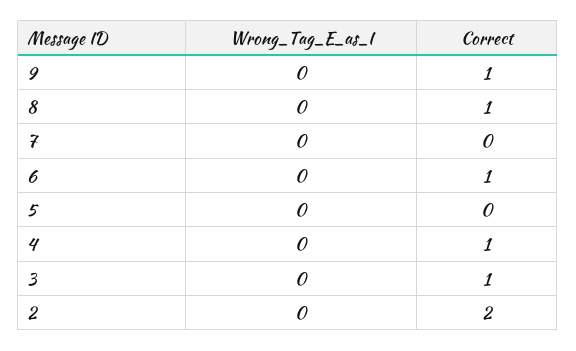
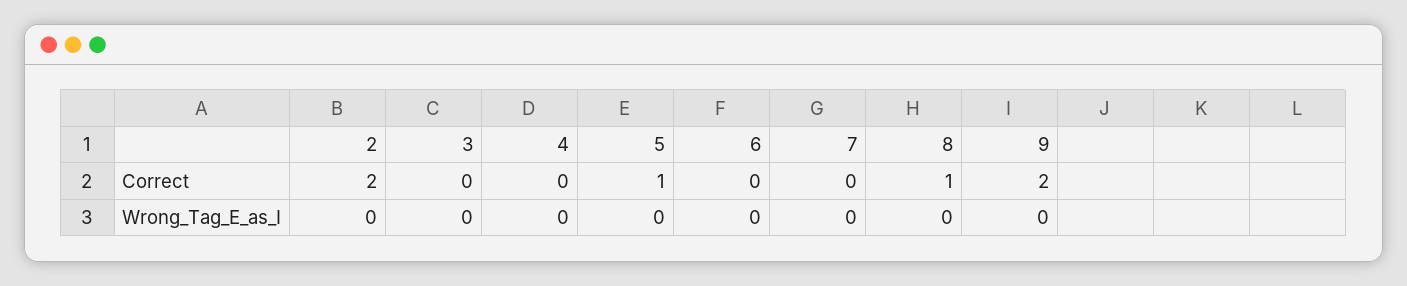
Correct, 9: 1 -> 2
Correct, 6: 1 -> 0
Correct, 5: 0 -> 1
Correct, 4: 1 -> 0
Correct, 3: 1 -> 0

